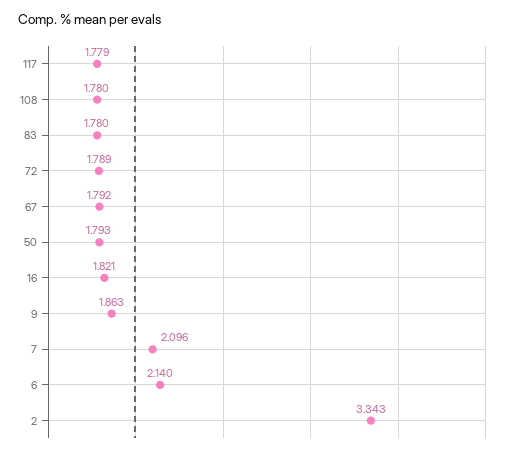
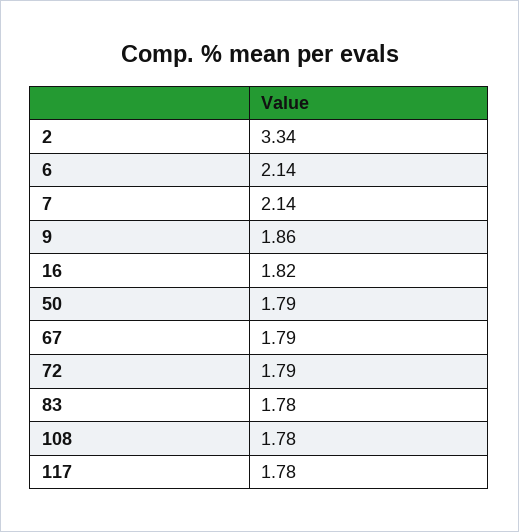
7: 2.096 -> 2.14

